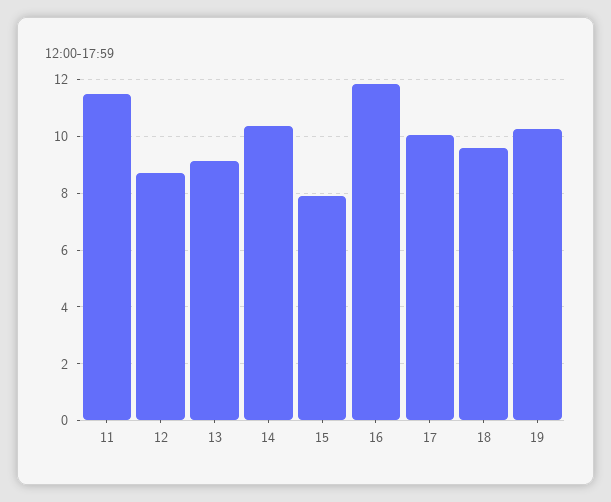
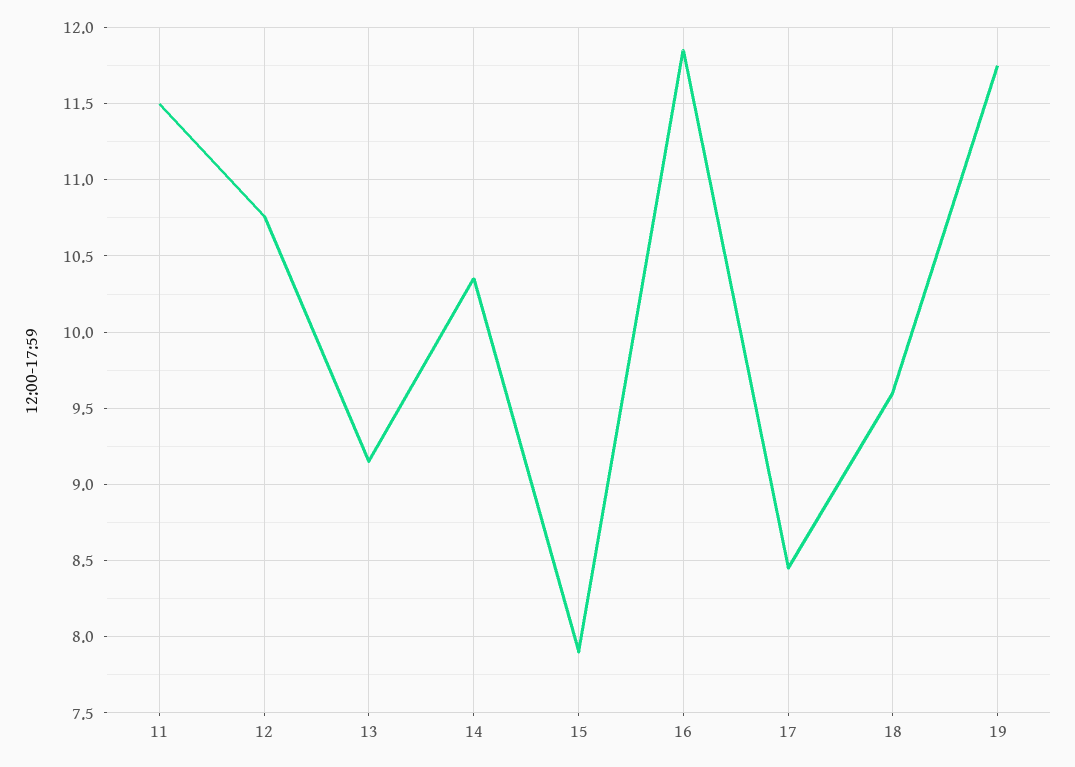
12: 8.75 -> 10.75
17: 10 -> 8.45
19: 10.25 -> 11.75

